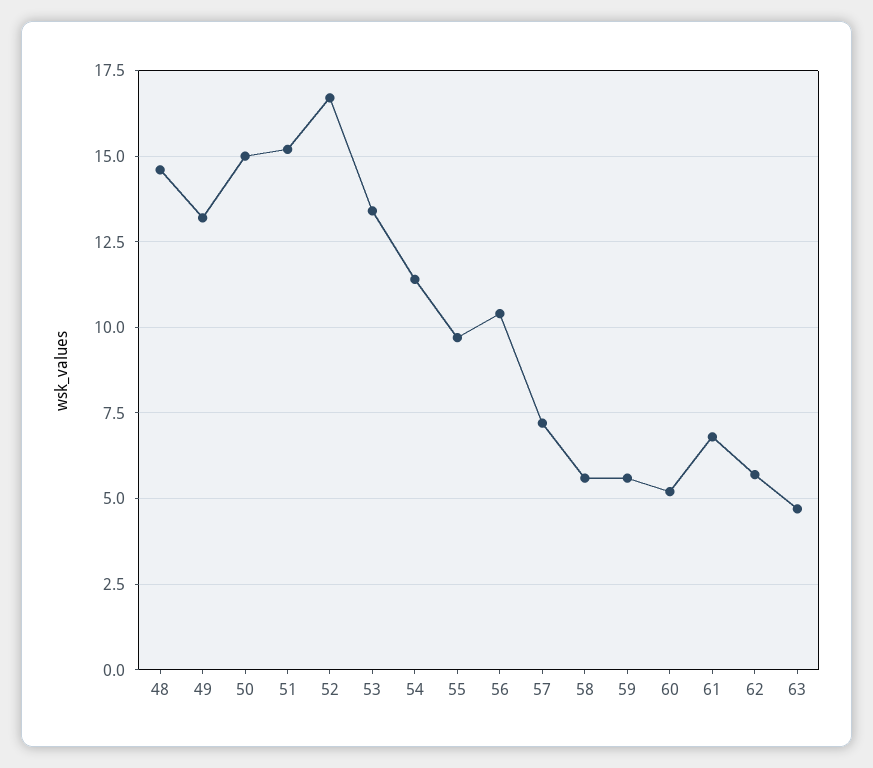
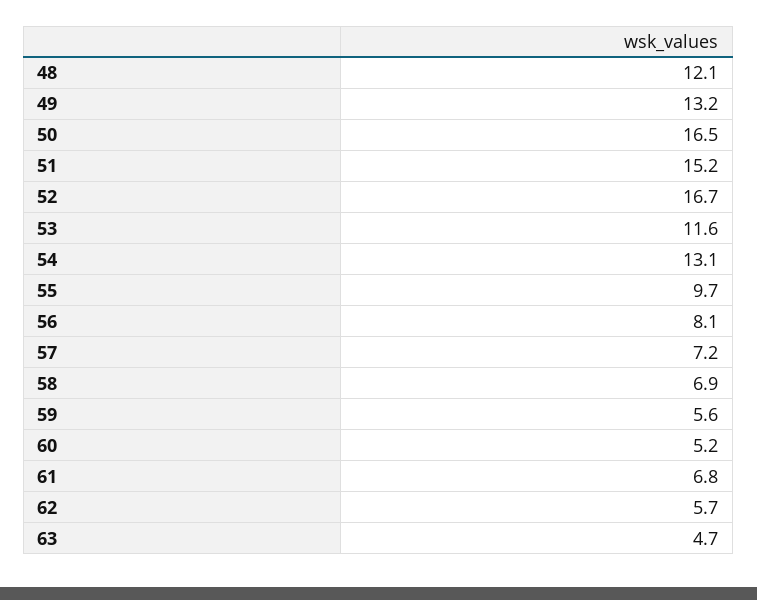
48: 14.5 -> 12.1
50: 15 -> 16.5
53: 13.5 -> 11.6
54: 11.5 -> 13.1
56: 10.5 -> 8.1
58: 5.5 -> 6.9

